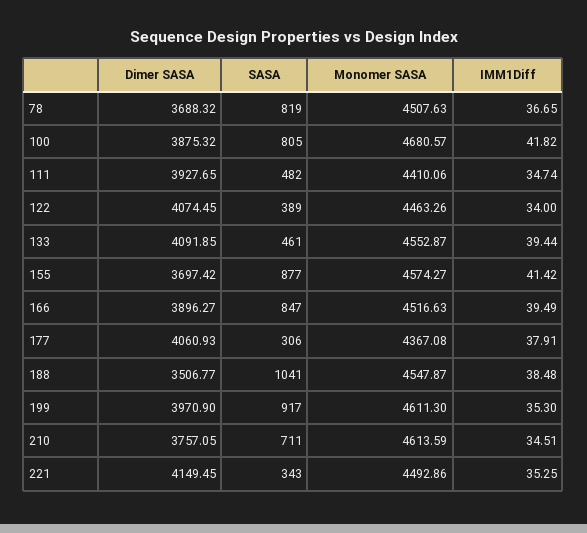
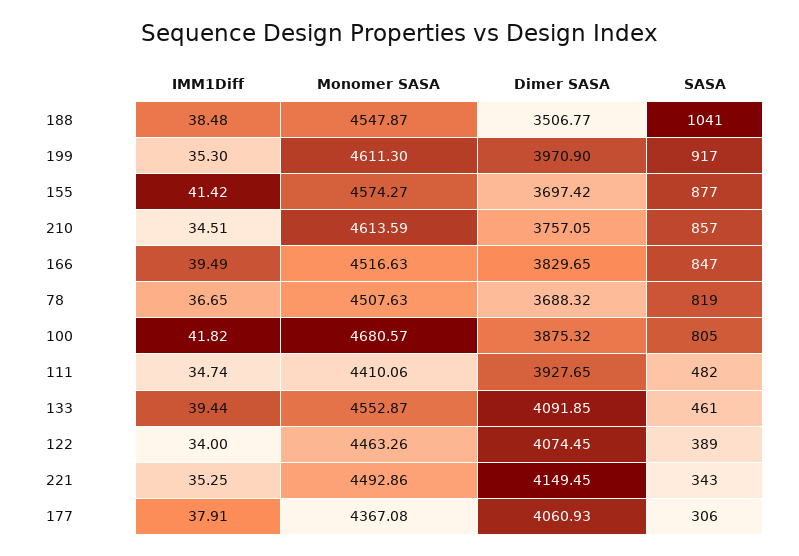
Dimer SASA, 166: 3896.27 -> 3829.65
SASA, 210: 711 -> 857

